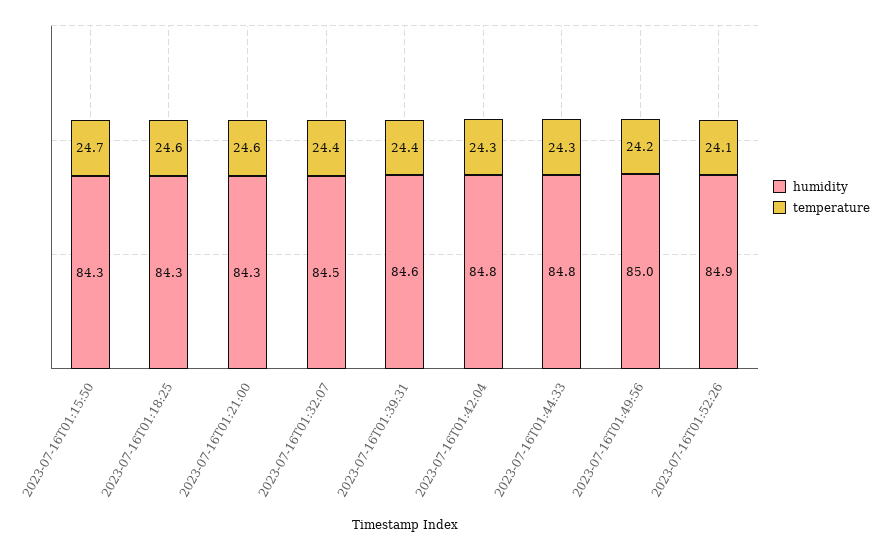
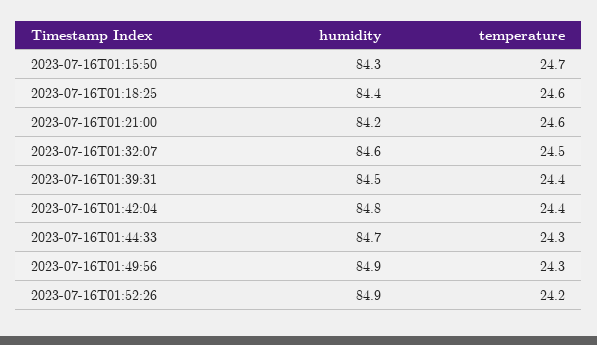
humidity, 2023-07-16T01:18:25: 84.3 -> 84.4
humidity, 2023-07-16T01:21:00: 84.3 -> 84.2
humidity, 2023-07-16T01:32:07: 84.5 -> 84.6
temperature, 2023-07-16T01:32:07: 24.4 -> 24.5
humidity, 2023-07-16T01:39:31: 84.6 -> 84.5
temperature, 2023-07-16T01:42:04: 24.3 -> 24.4
humidity, 2023-07-16T01:44:33: 84.8 -> 84.7
humidity, 2023-07-16T01:49:56: 85 -> 84.9
temperature, 2023-07-16T01:49:56: 24.2 -> 24.3
temperature, 2023-07-16T01:52:26: 24.1 -> 24.2

